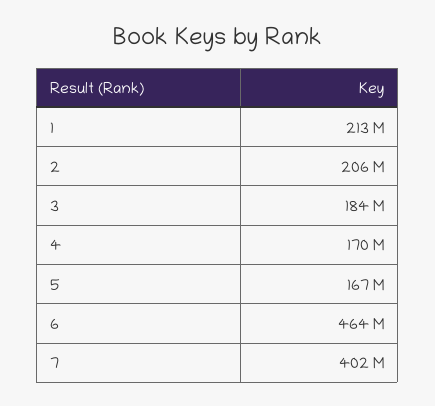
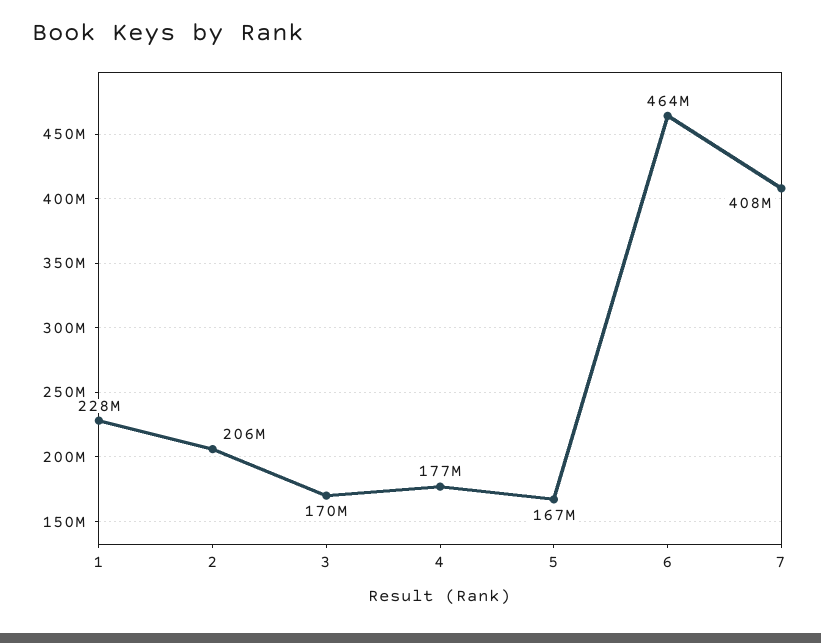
1: 213000000 -> 228000000
3: 184000000 -> 170000000
4: 170000000 -> 177000000
7: 402000000 -> 408000000

